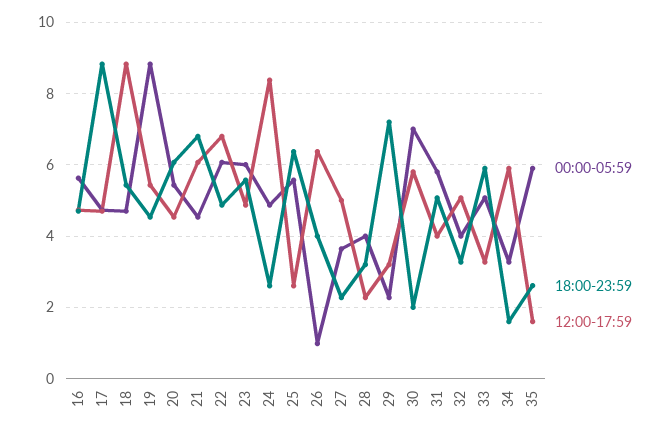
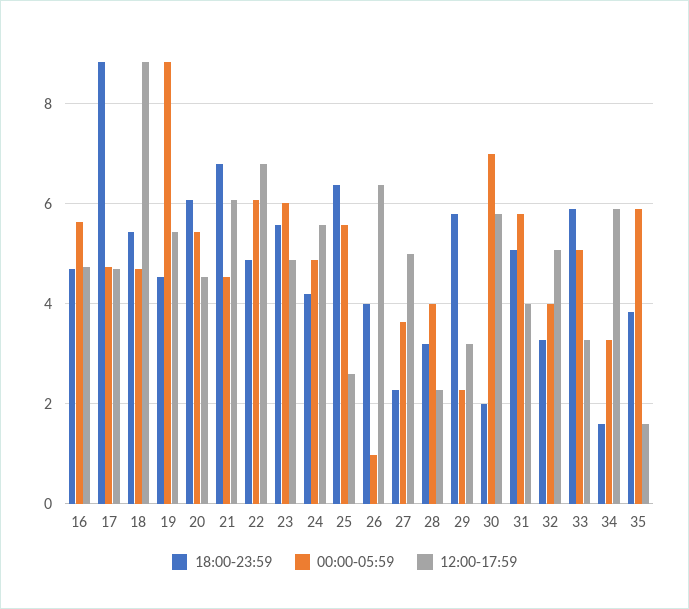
18:00-23:59, 24: 2.6 -> 4.2
12:00-17:59, 24: 8.4 -> 5.6
18:00-23:59, 29: 7.2 -> 5.8
18:00-23:59, 35: 2.6 -> 3.8

